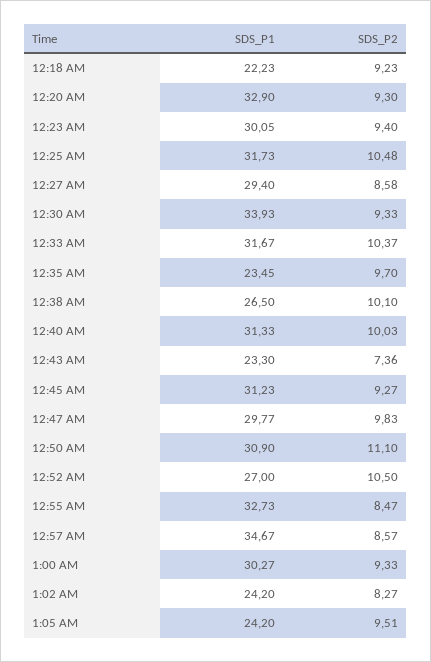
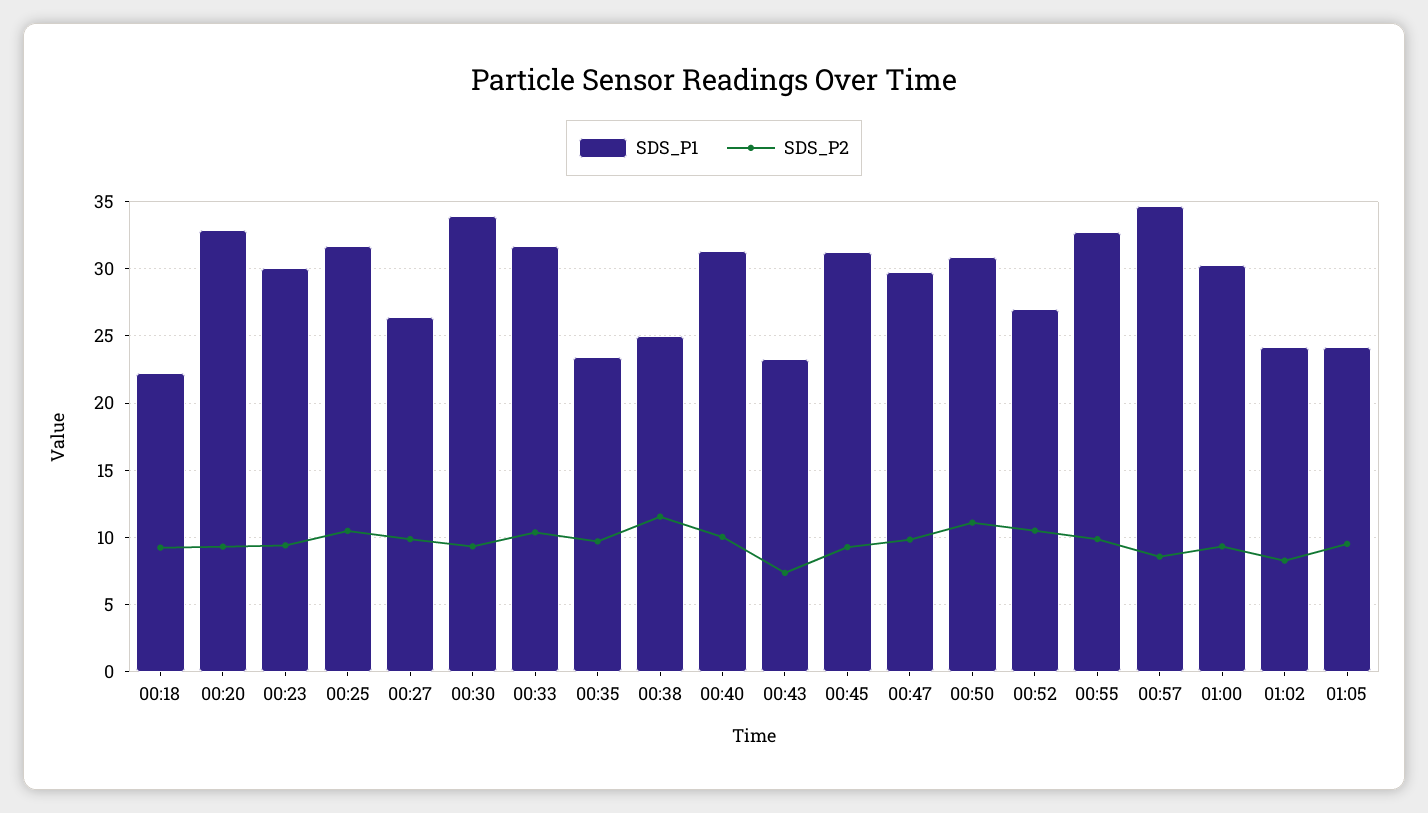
SDS_P1, 12:27 AM: 29.4 -> 26.5
SDS_P2, 12:27 AM: 8.58 -> 10
SDS_P1, 12:38 AM: 26.5 -> 25
SDS_P2, 12:38 AM: 10.1 -> 11.5
SDS_P2, 12:55 AM: 8.47 -> 10

